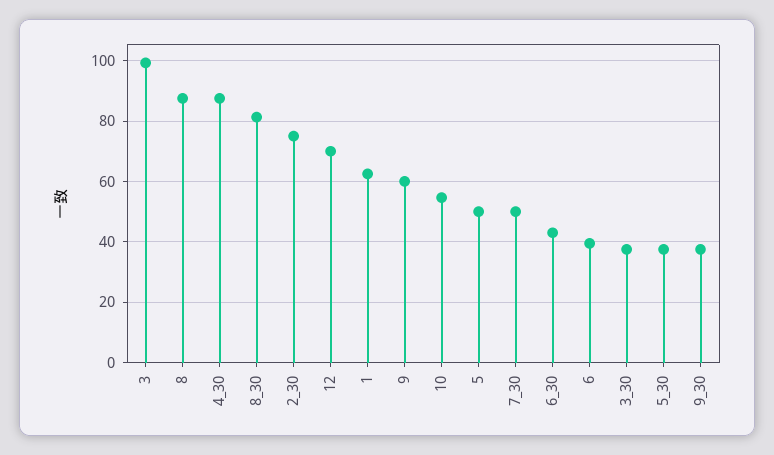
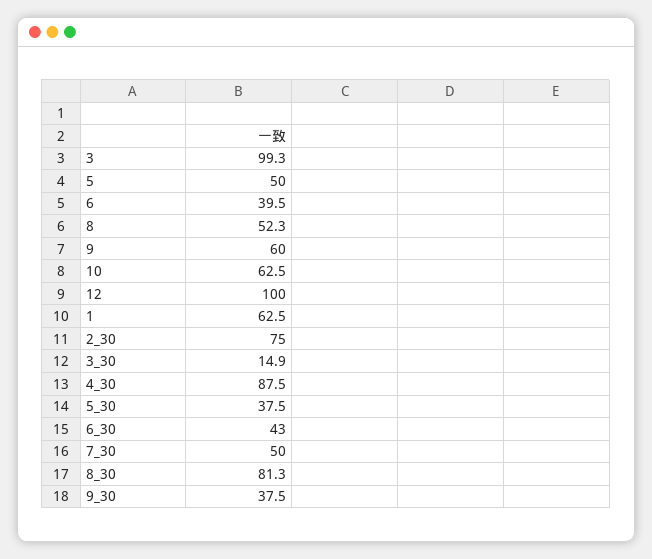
8: 88 -> 52.3
12: 70 -> 100
10: 54 -> 62.5
3_30: 38 -> 14.9

